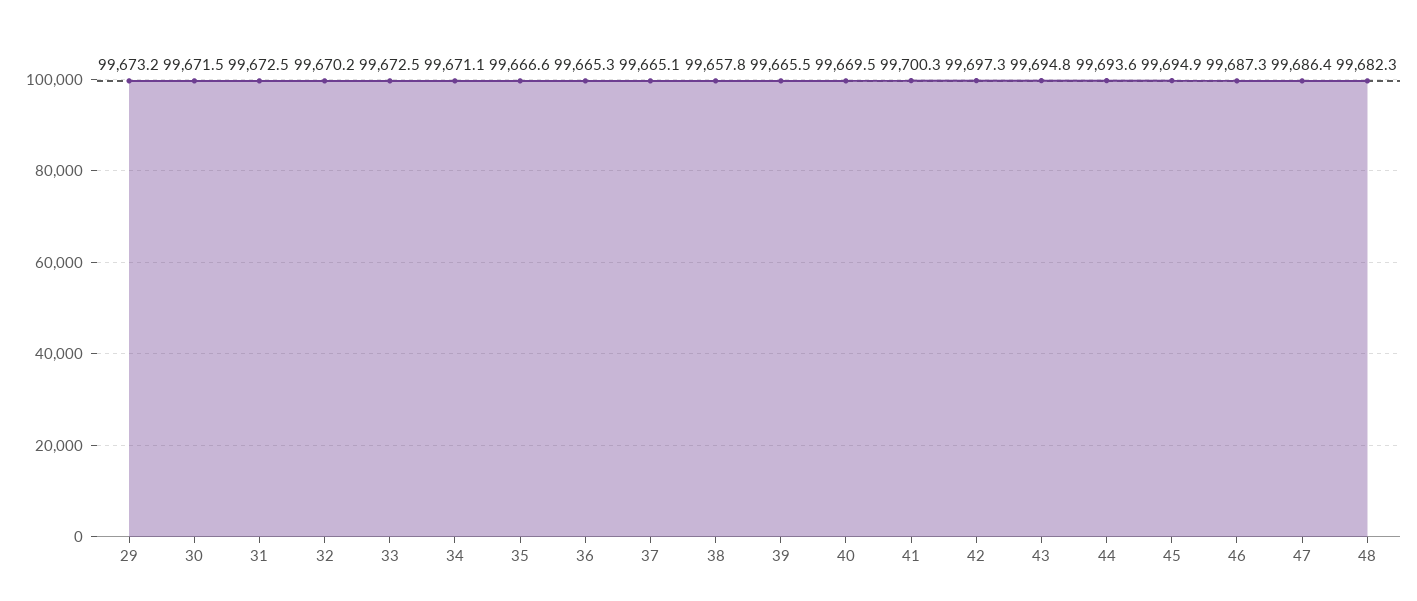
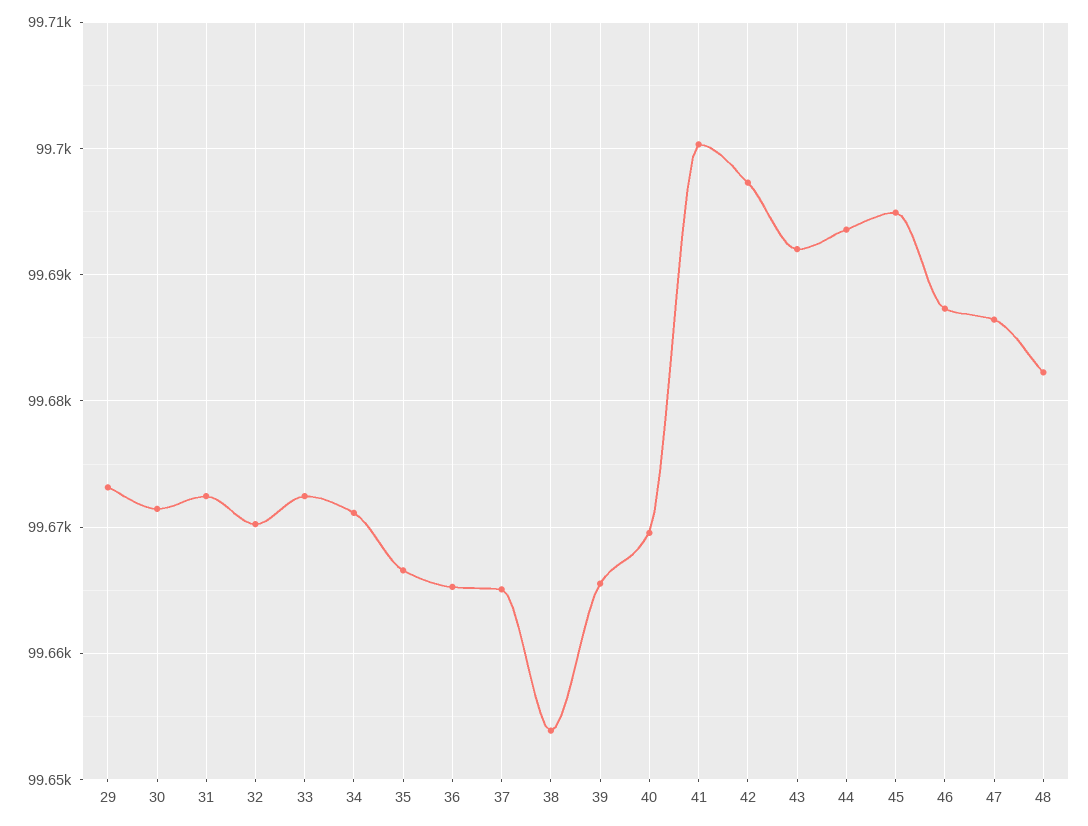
38: 99657.8 -> 99654
43: 99694.8 -> 99692

